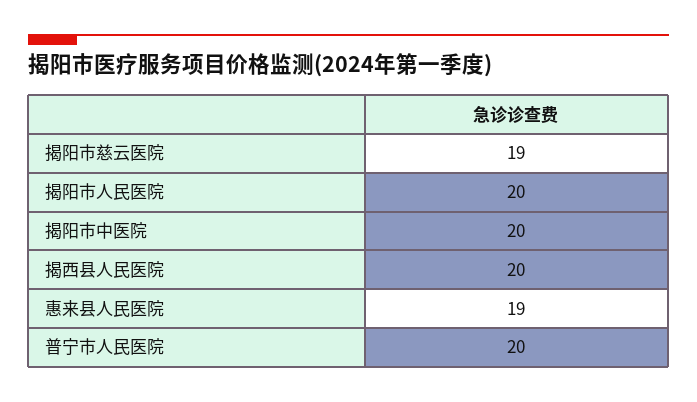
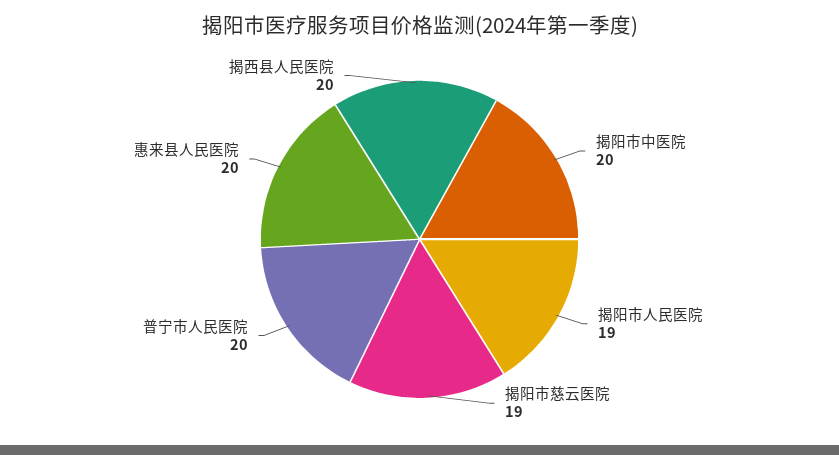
揭阳市人民医院: 20 -> 19
惠来县人民医院: 19 -> 20

